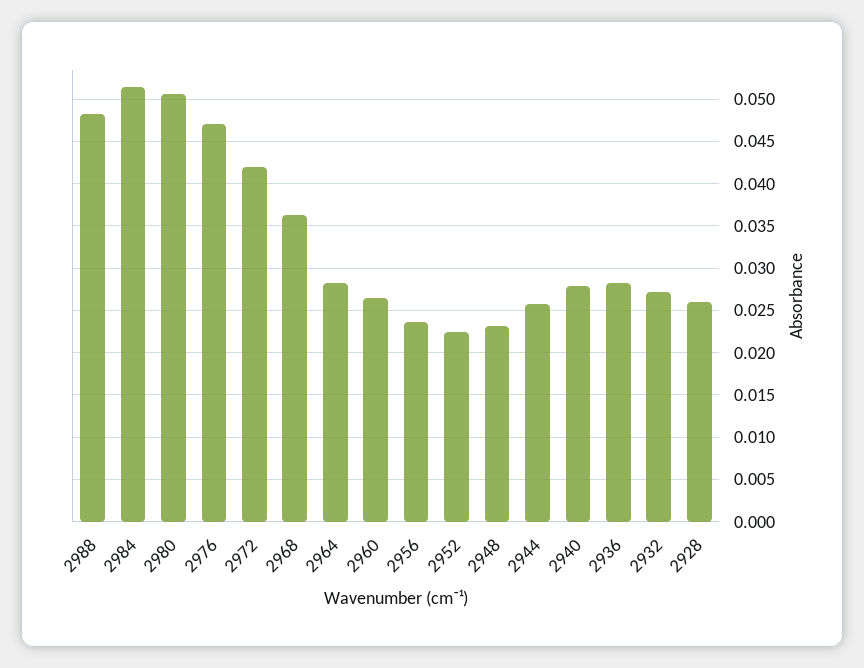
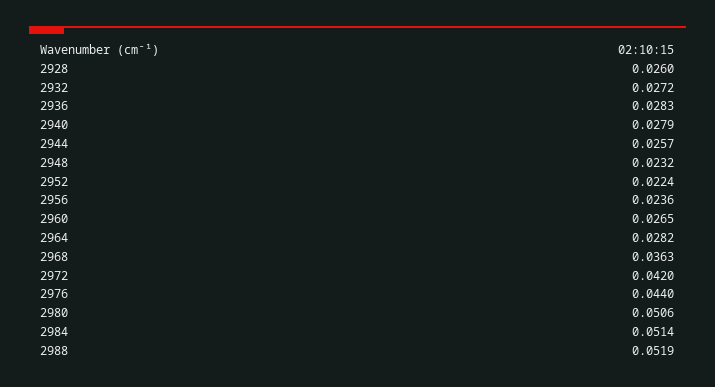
2988: 0.048 -> 0.0519
2976: 0.047 -> 0.044

